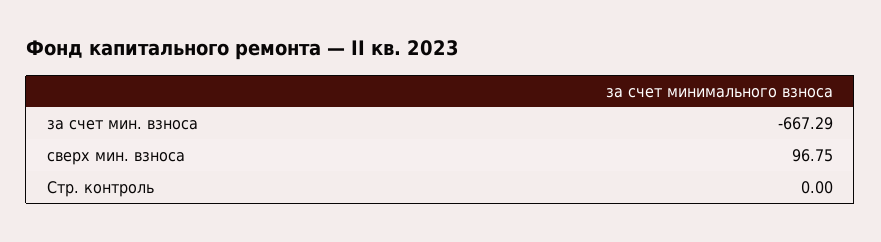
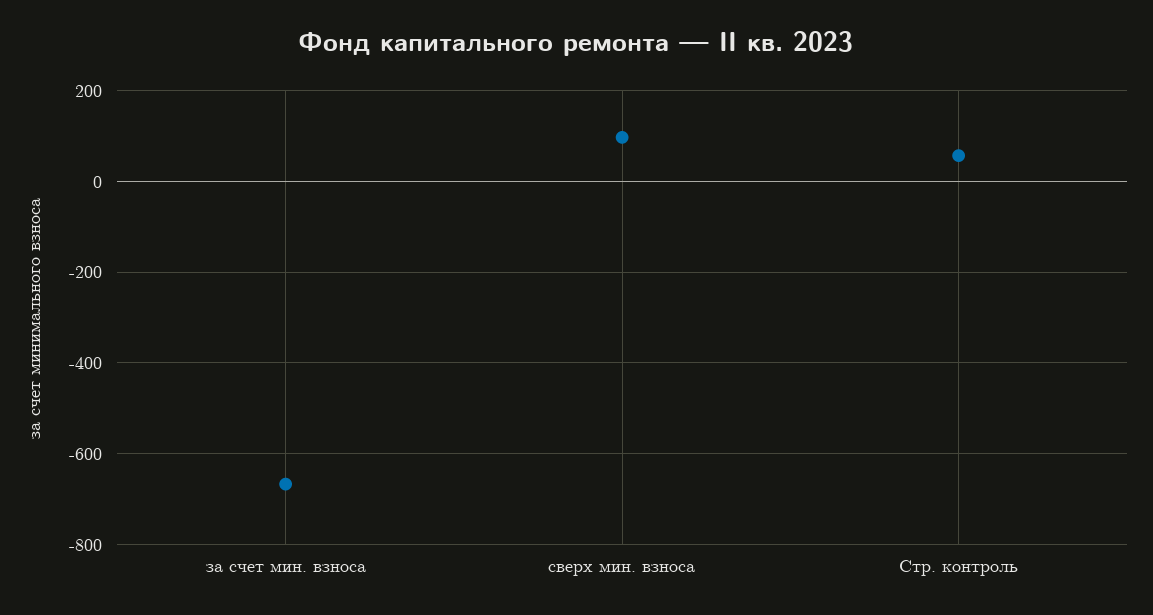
Стр. контроль: 0 -> 60

